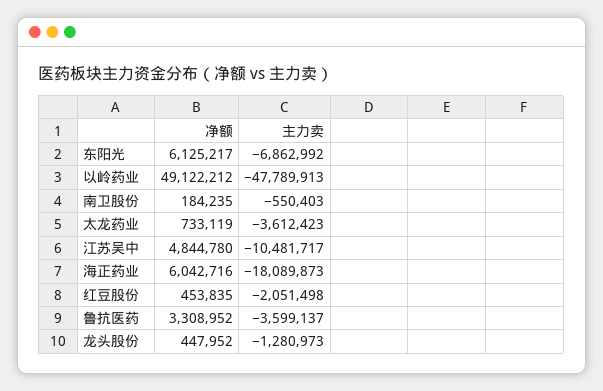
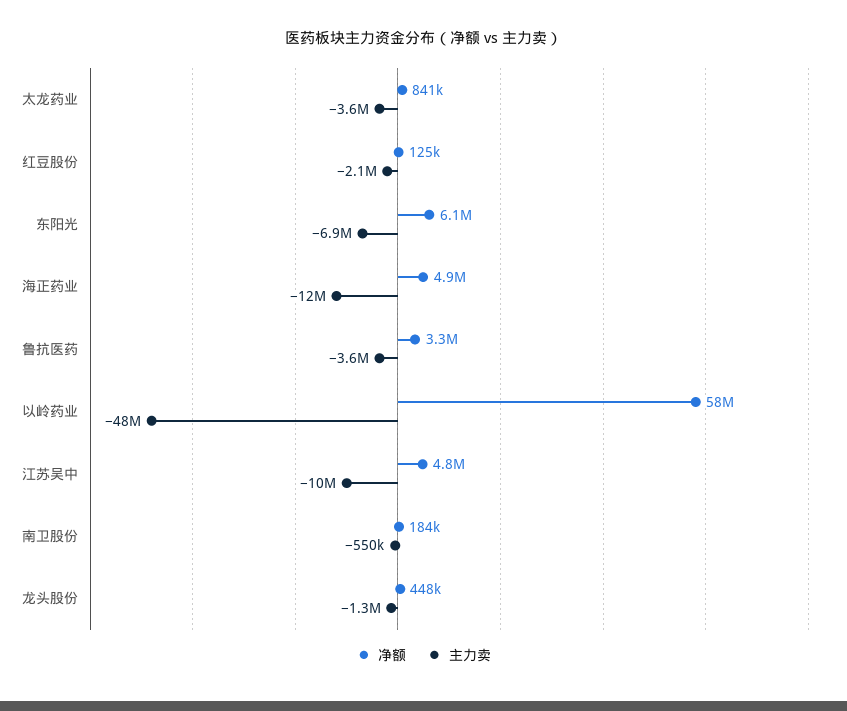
净额, 以岭药业: 49122212 -> 58000000
净额, 太龙药业: 733119 -> 841000
净额, 海正药业: 6042716 -> 4900000
主力卖, 海正药业: -18089873 -> -12000000
净额, 红豆股份: 453835 -> 125000

